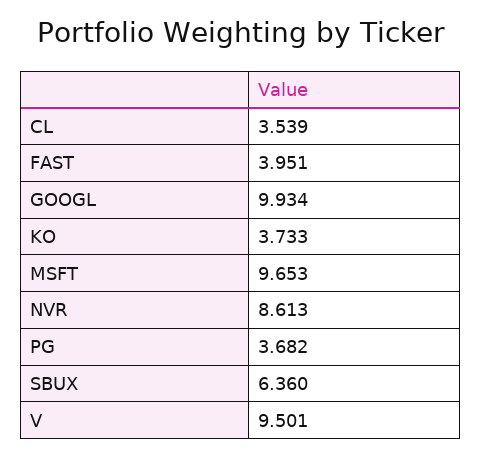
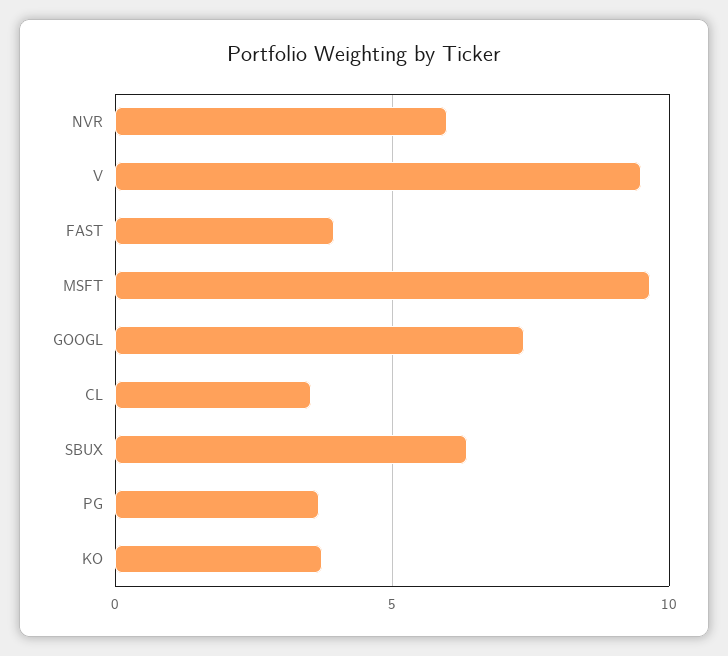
GOOGL: 9.934 -> 7.5
NVR: 8.613 -> 6

